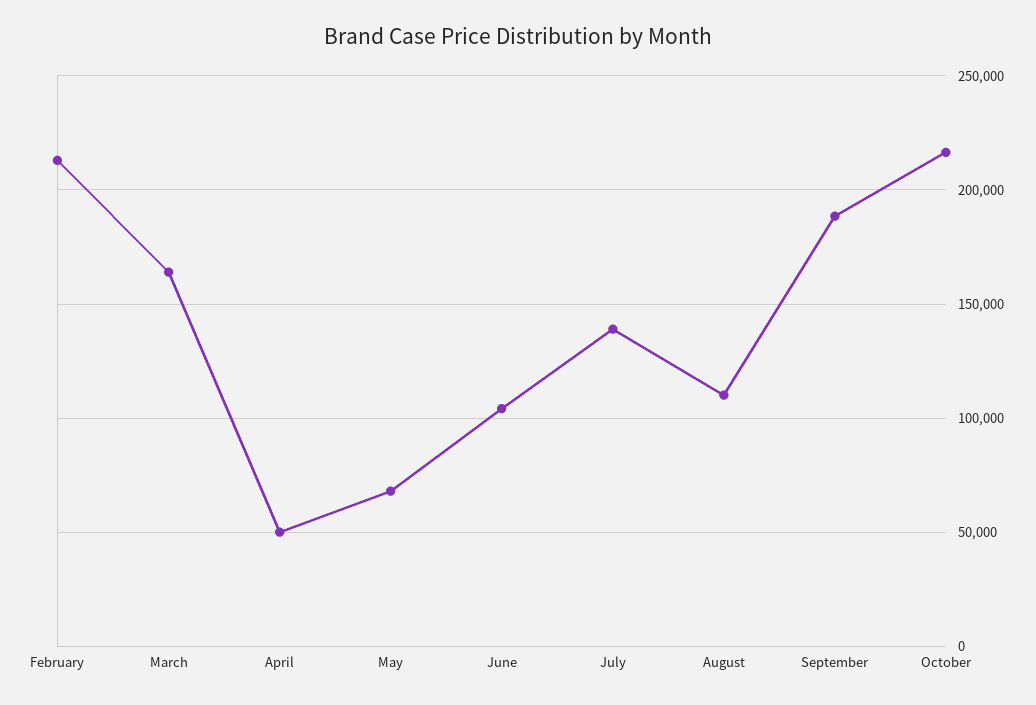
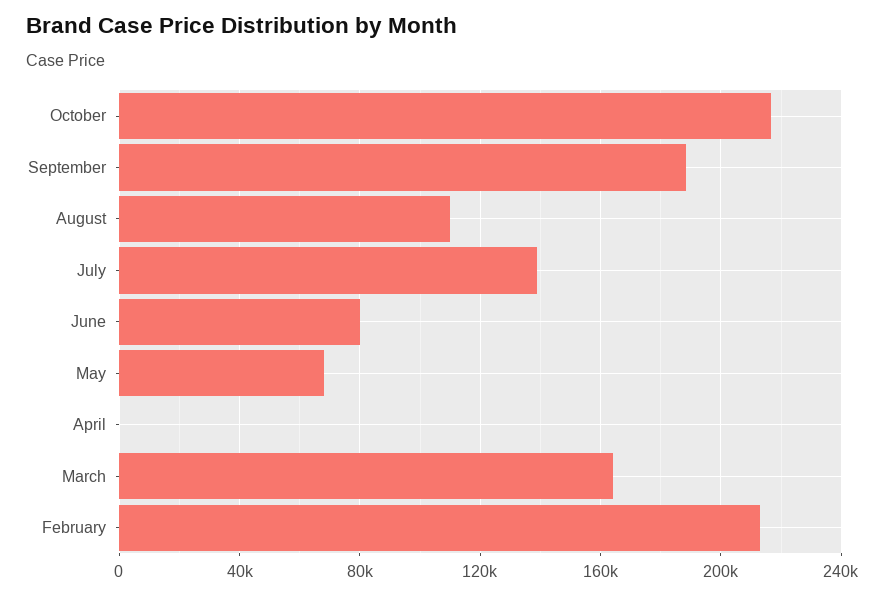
April: 50000 -> 0
June: 105000 -> 80000

